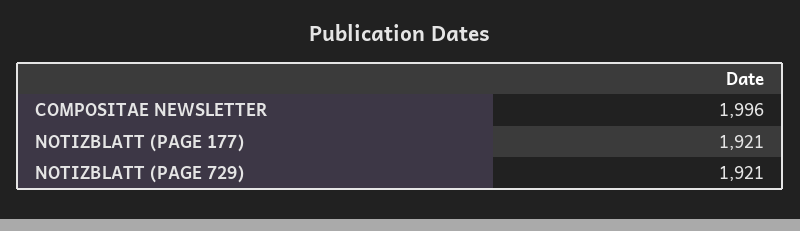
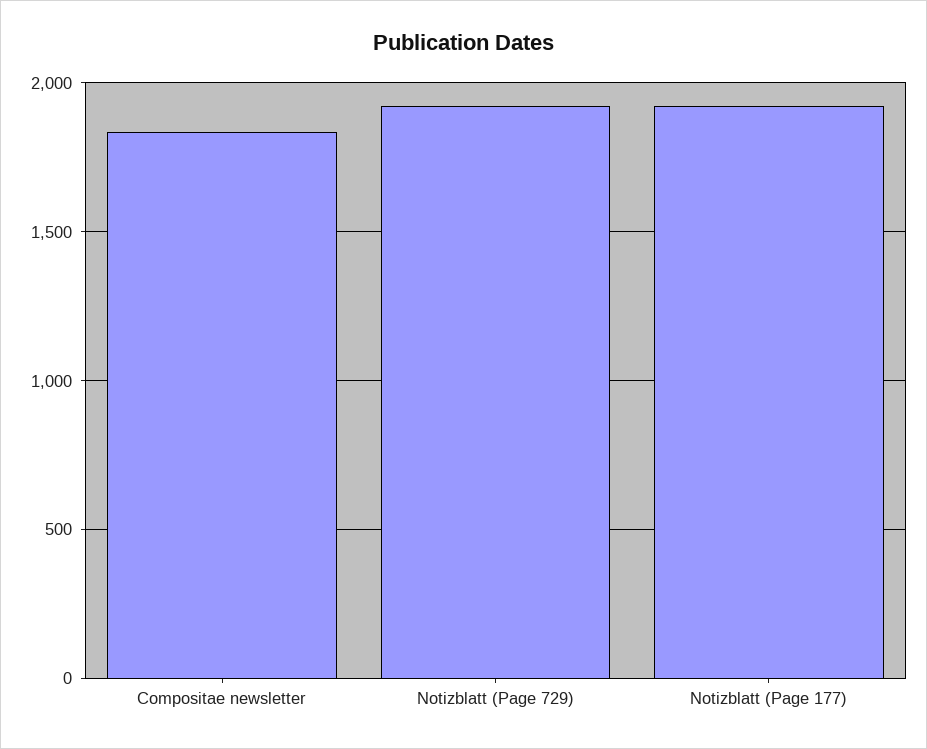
COMPOSITAE NEWSLETTER: 1996 -> 1850

